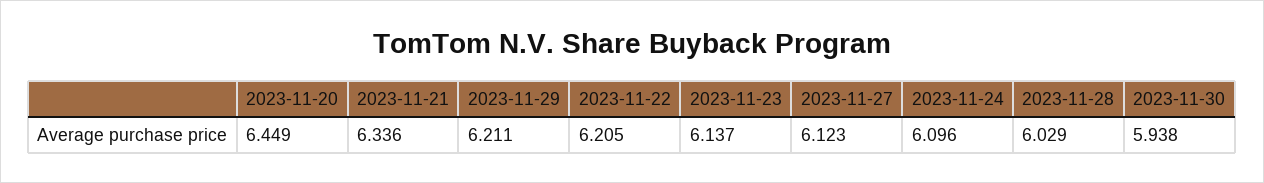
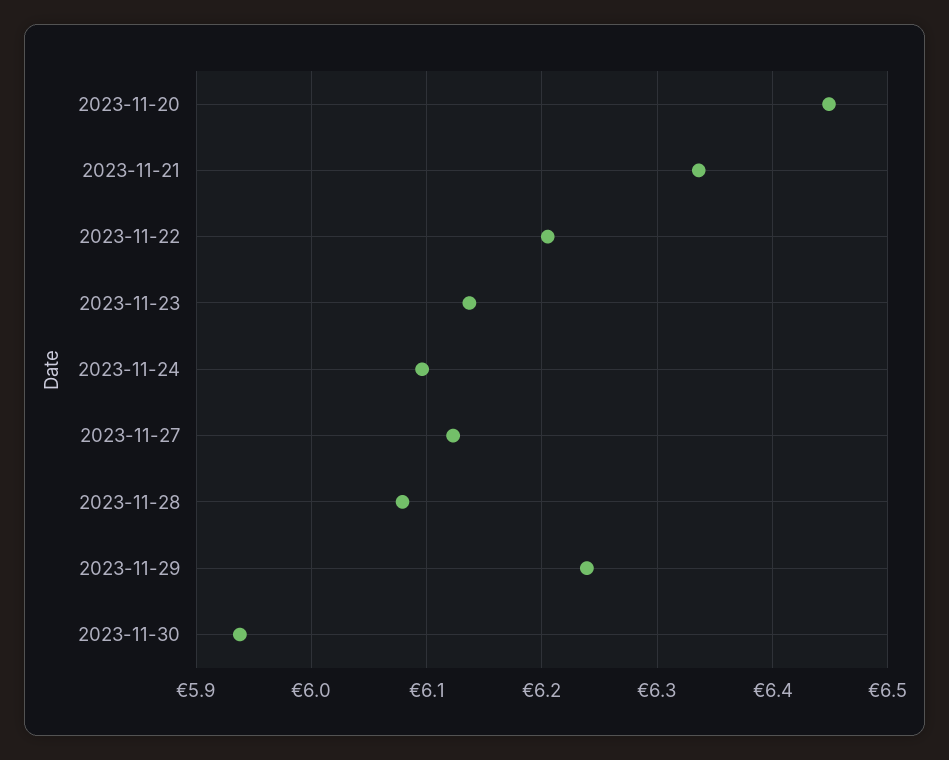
2023-11-29: 6.211 -> 6.24
2023-11-28: 6.029 -> 6.08

